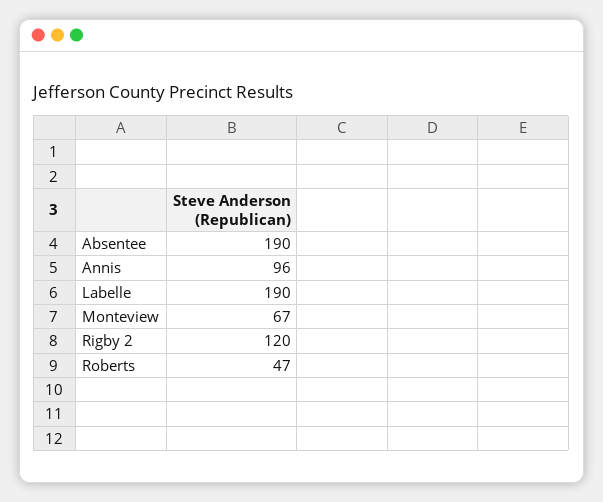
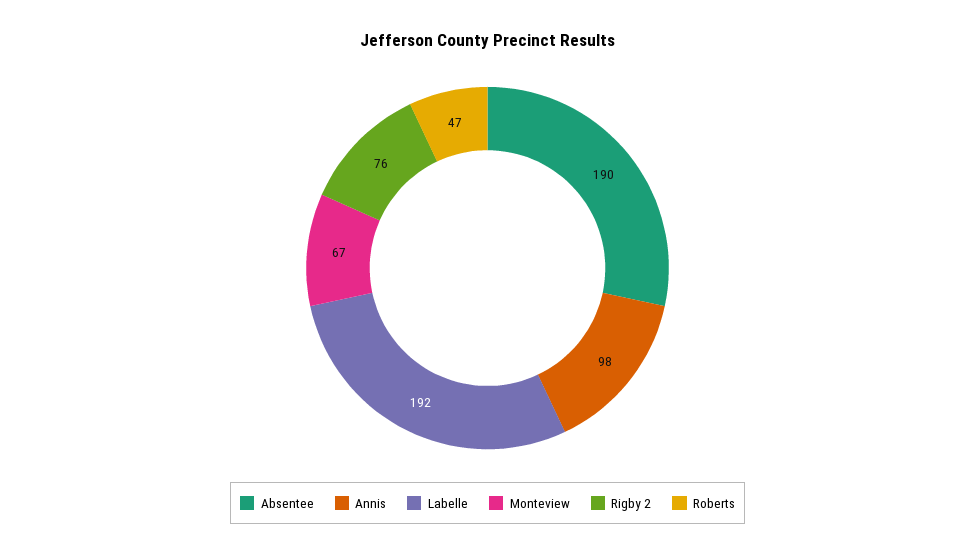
Annis: 96 -> 98
Labelle: 190 -> 192
Rigby 2: 120 -> 76

